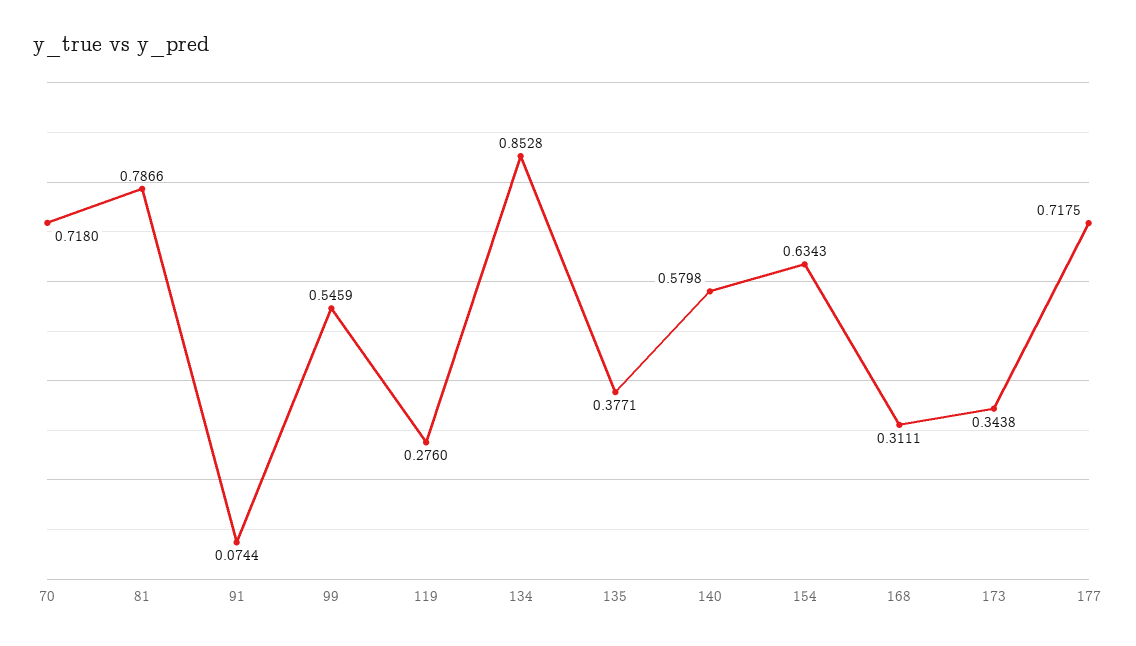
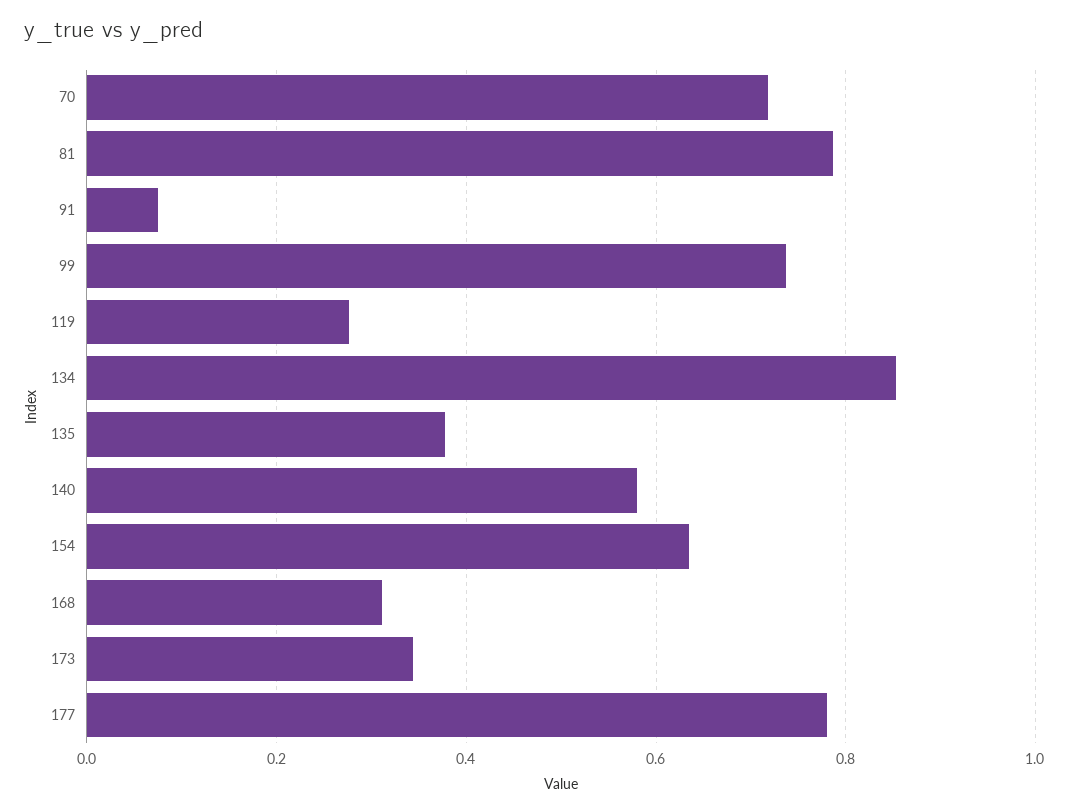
99: 0.5459 -> 0.74
177: 0.7175 -> 0.78

